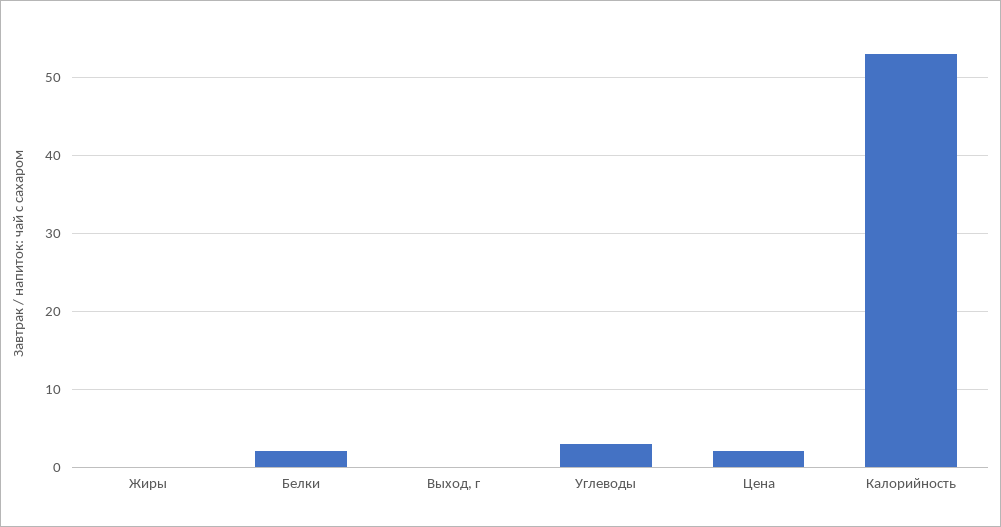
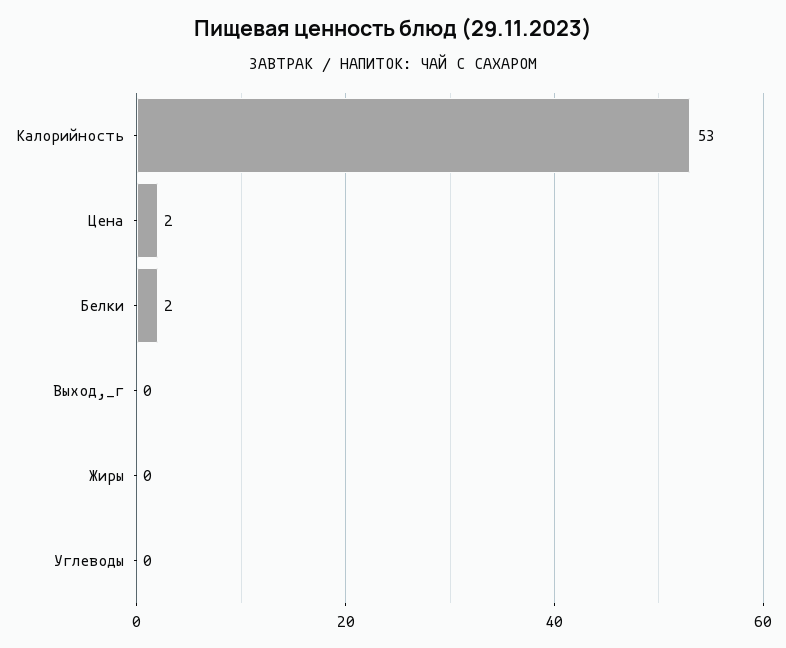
Углеводы: 3 -> 0

